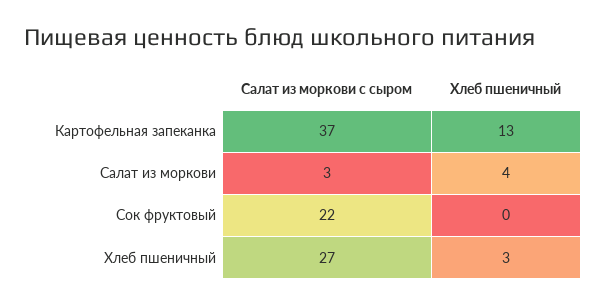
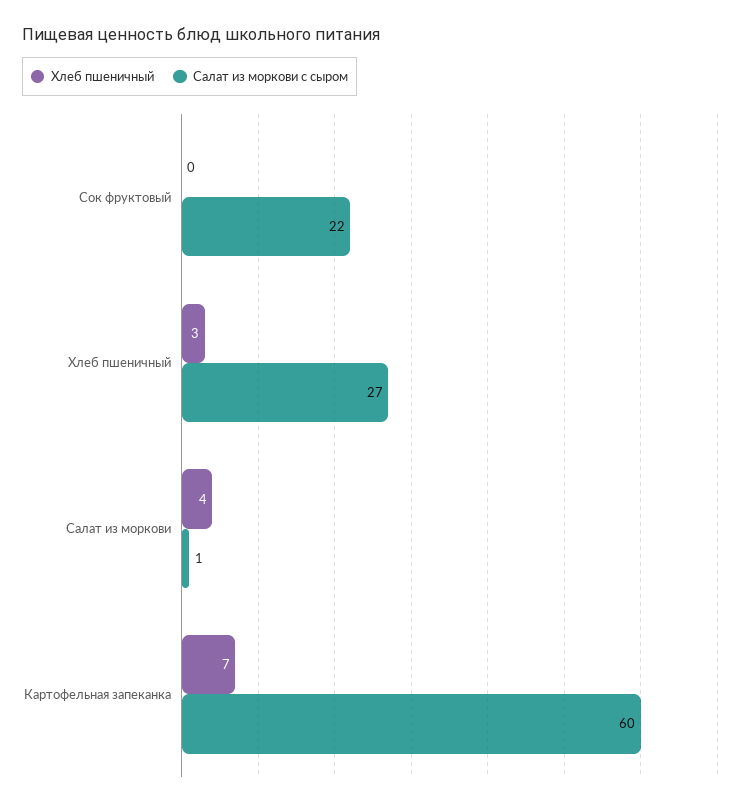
Салат из моркови с сыром, Картофельная запеканка: 37 -> 60
Хлеб пшеничный, Картофельная запеканка: 13 -> 7
Салат из моркови с сыром, Салат из моркови: 3 -> 1

